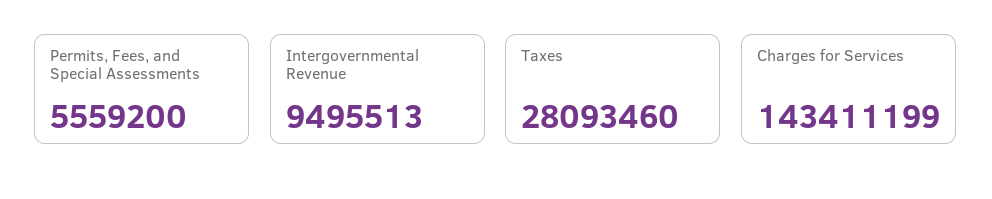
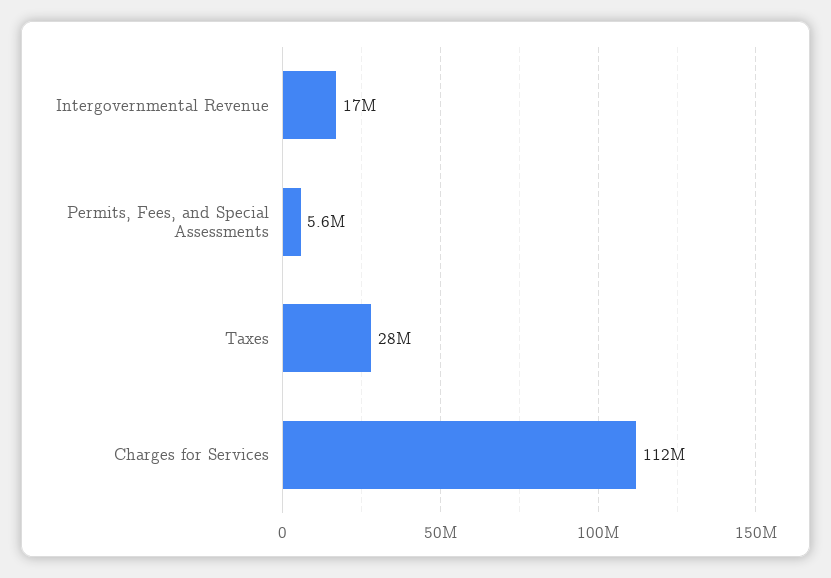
Intergovernmental Revenue: 9495513 -> 17000000
Charges for Services: 143411199 -> 112000000

